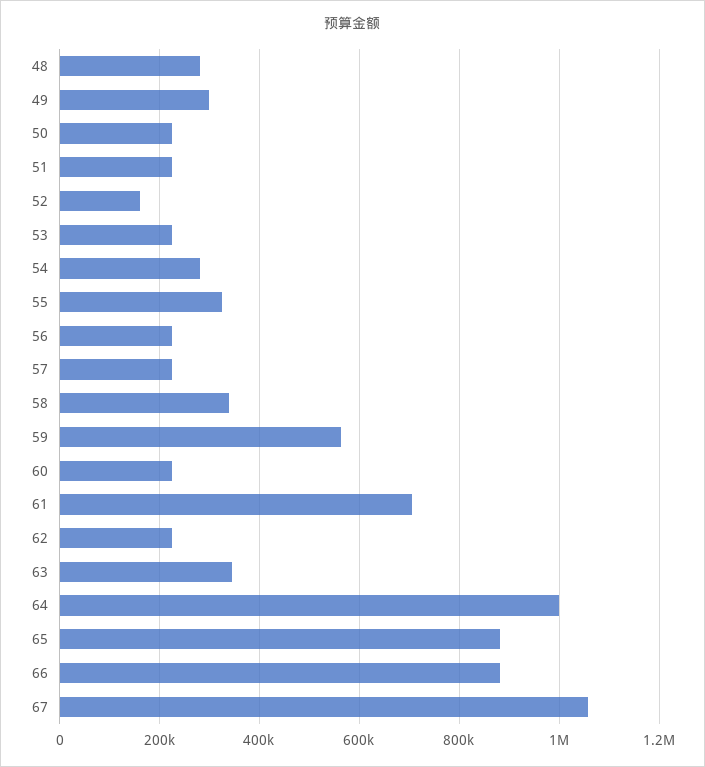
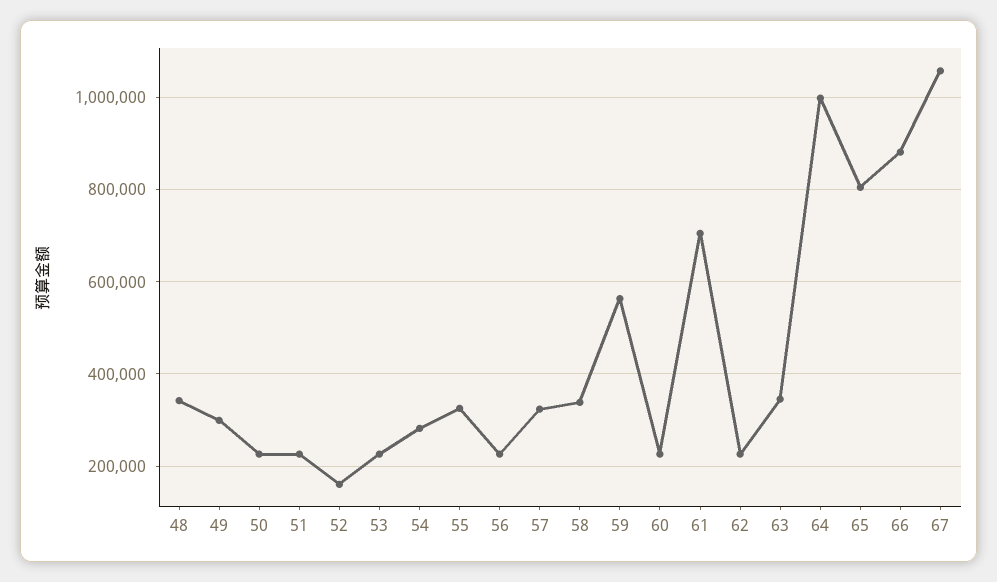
48: 280000 -> 340000
57: 220000 -> 320000
65: 880000 -> 800000

